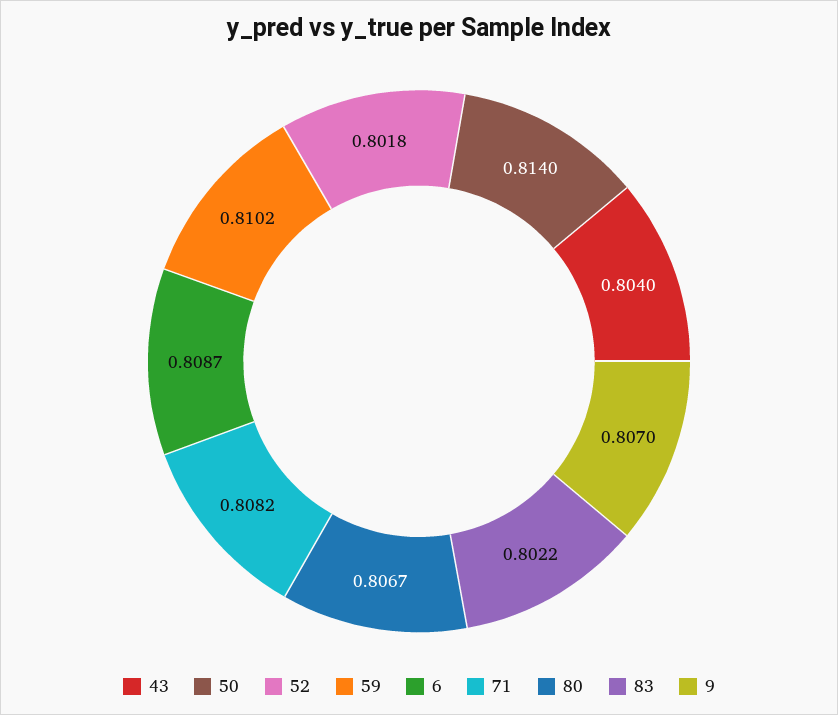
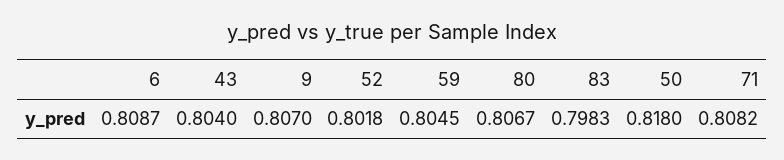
50: 0.814 -> 0.818
59: 0.8102 -> 0.8045
83: 0.8022 -> 0.7983

